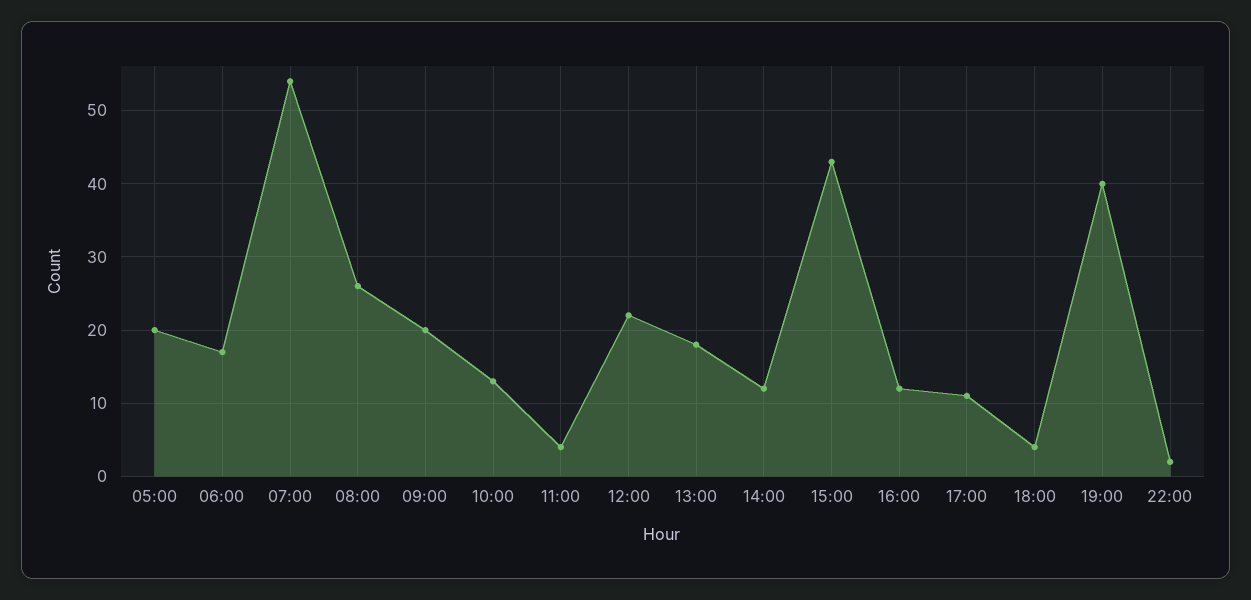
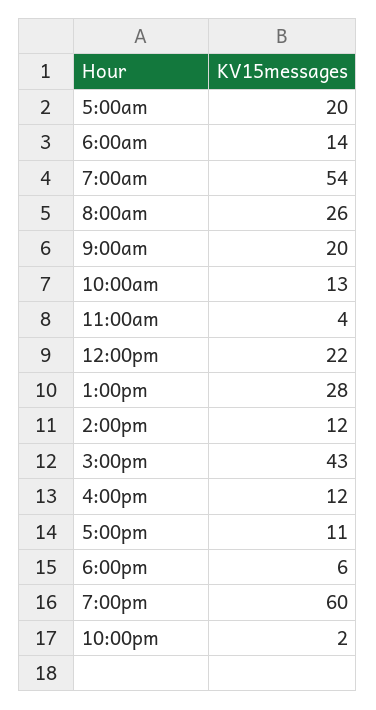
06:00: 17 -> 14
13:00: 18 -> 28
18:00: 4 -> 6
19:00: 40 -> 60

